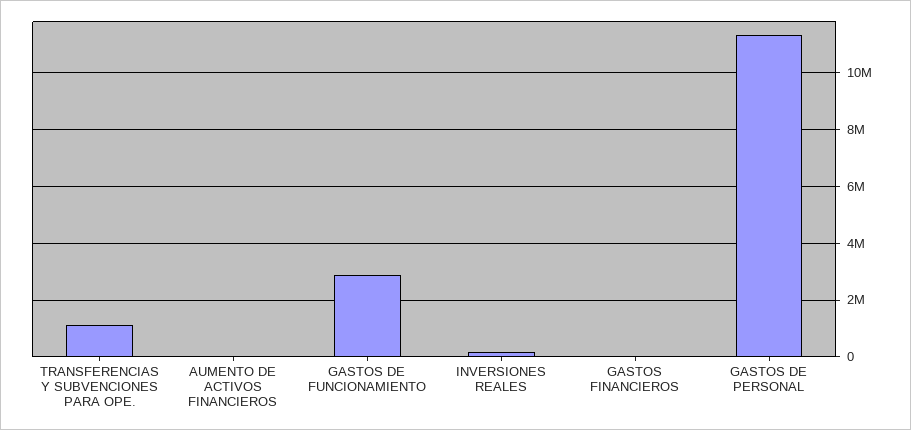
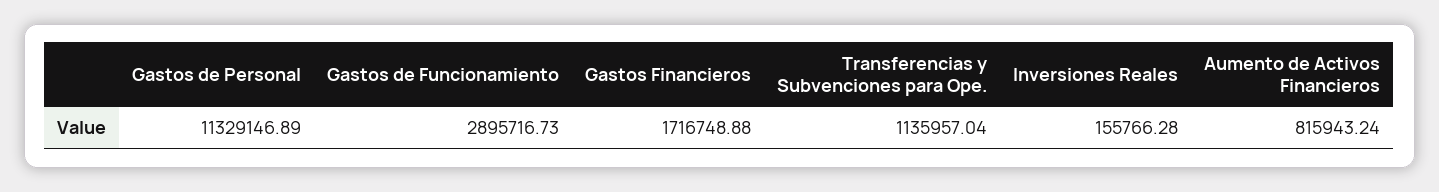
AUMENTO DE ACTIVOS FINANCIEROS: 0 -> 815943.24
GASTOS FINANCIEROS: 0 -> 1716748.88

